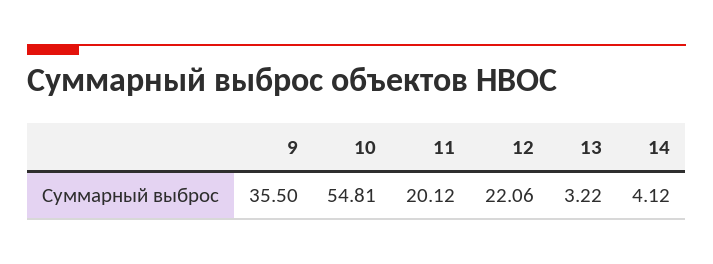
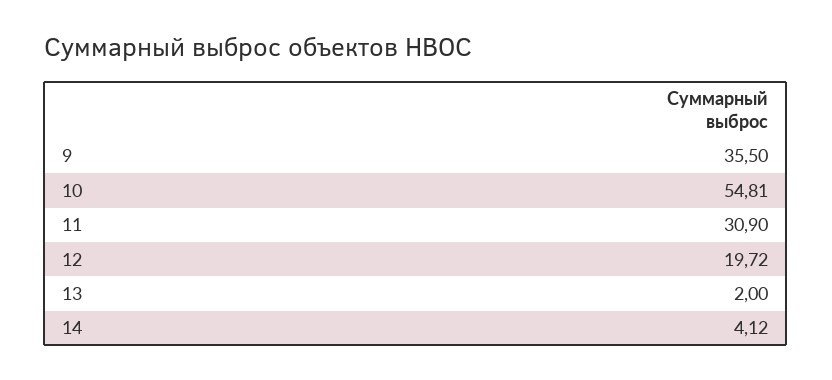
11: 20.12 -> 30.9
12: 22.06 -> 19.72
13: 3.22 -> 2

